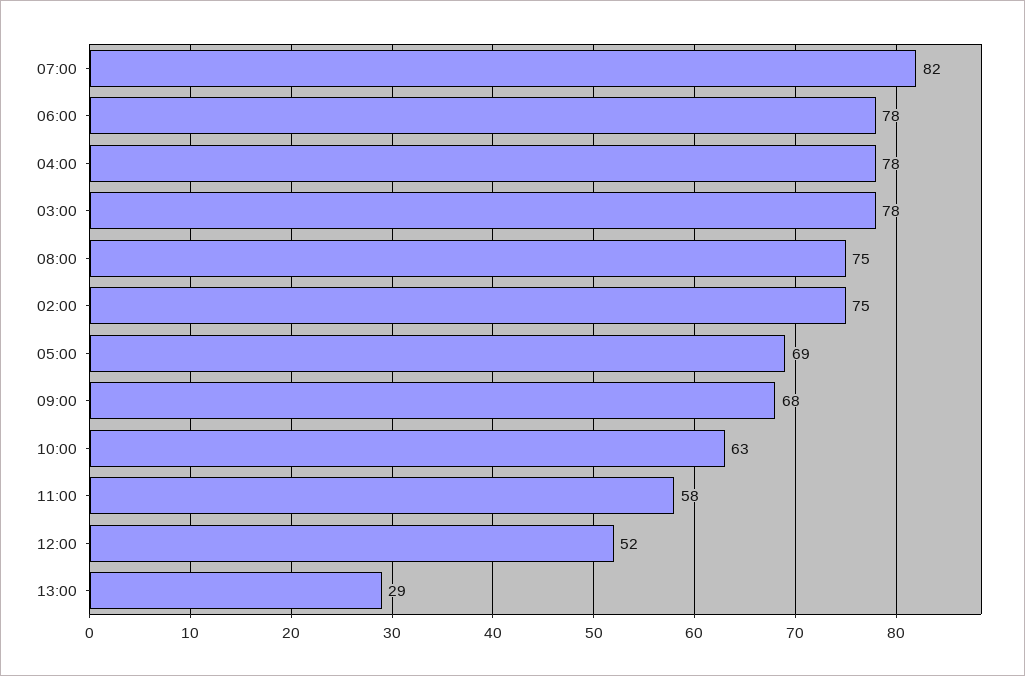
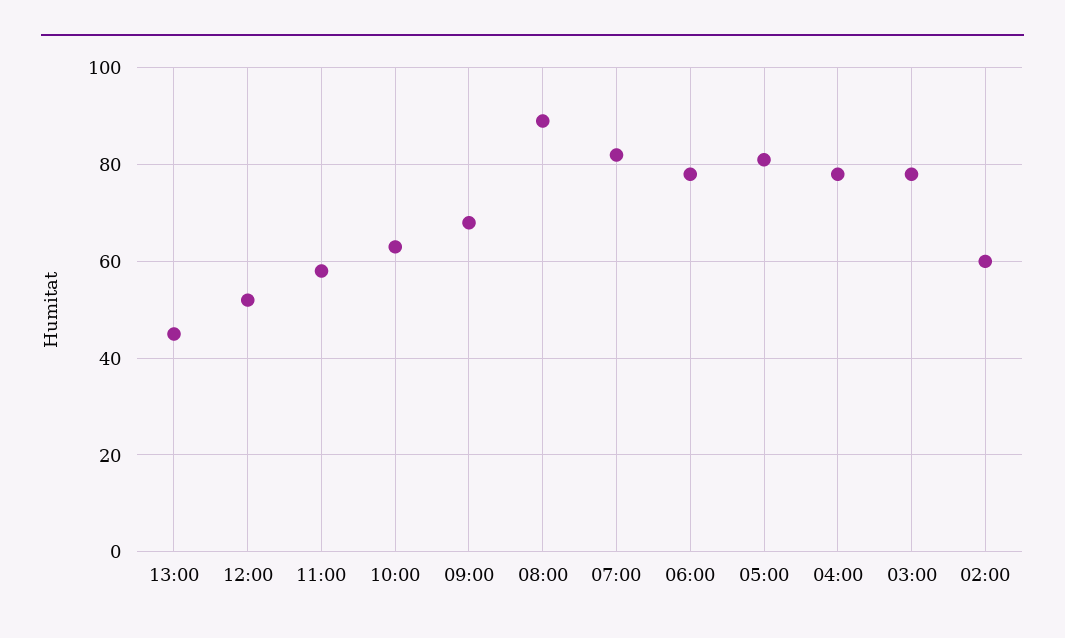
08:00: 75 -> 90
02:00: 75 -> 60
05:00: 69 -> 80
13:00: 29 -> 45

